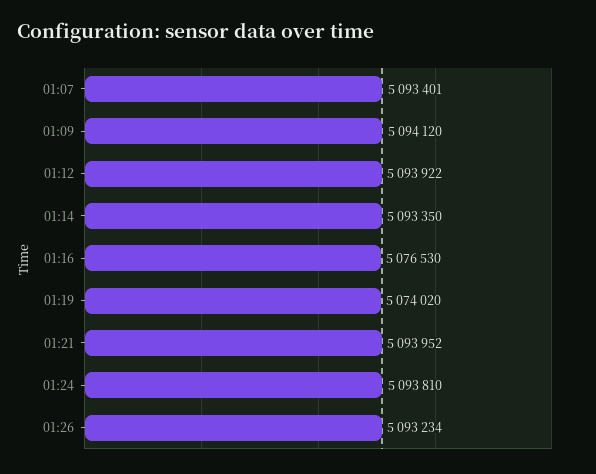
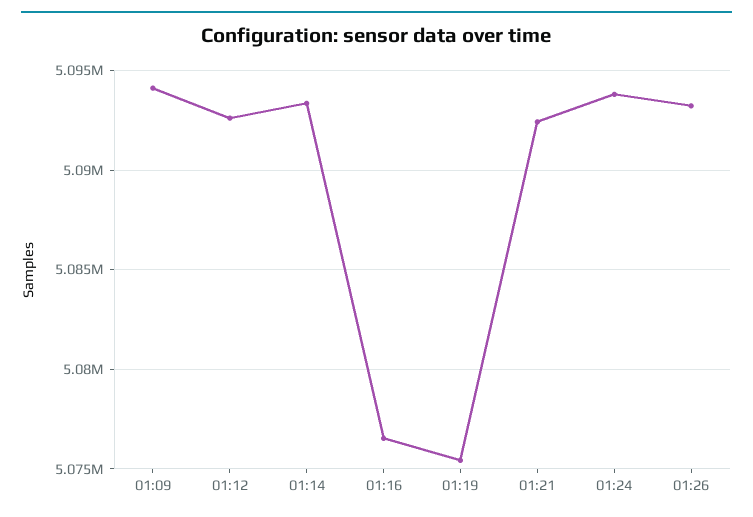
01:07: 5093401 -> none
01:12: 5093922 -> 5092500
01:19: 5074020 -> 5075500
01:21: 5093952 -> 5092500

